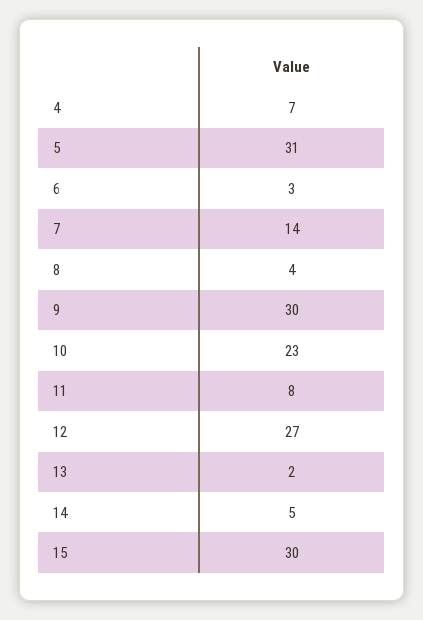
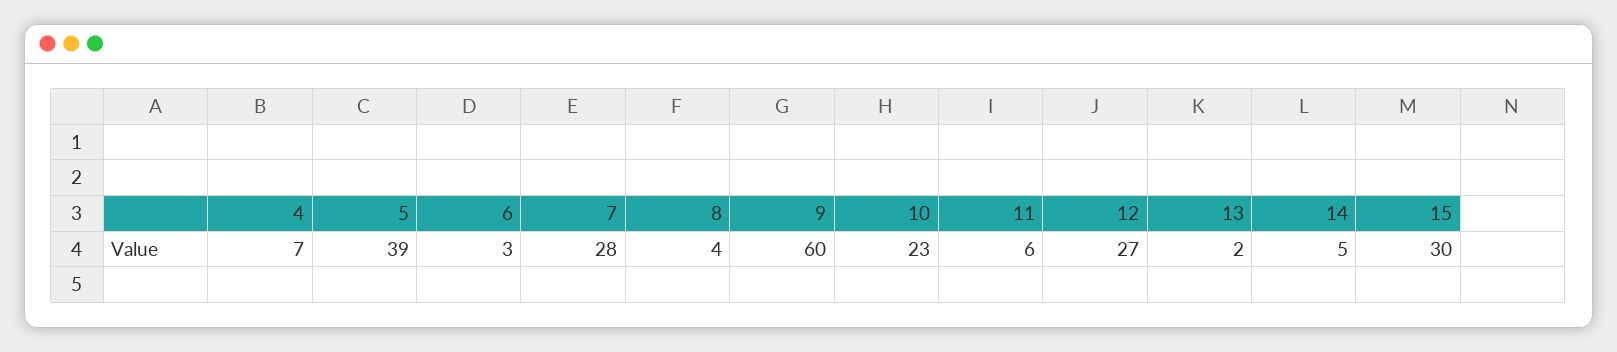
5: 31 -> 39
7: 14 -> 28
9: 30 -> 60
11: 8 -> 6

